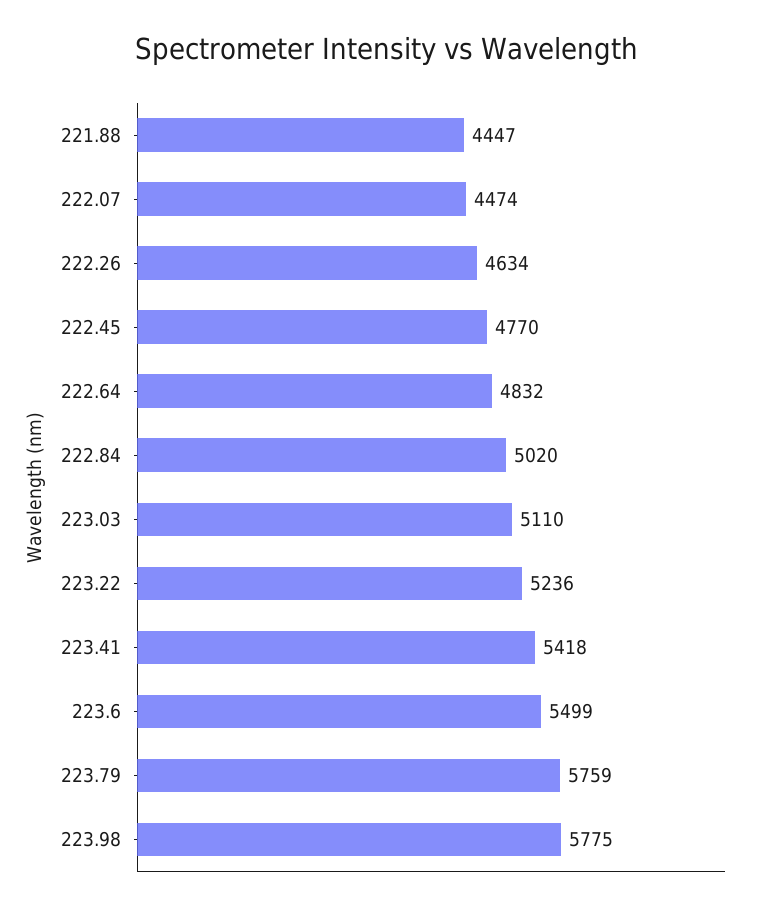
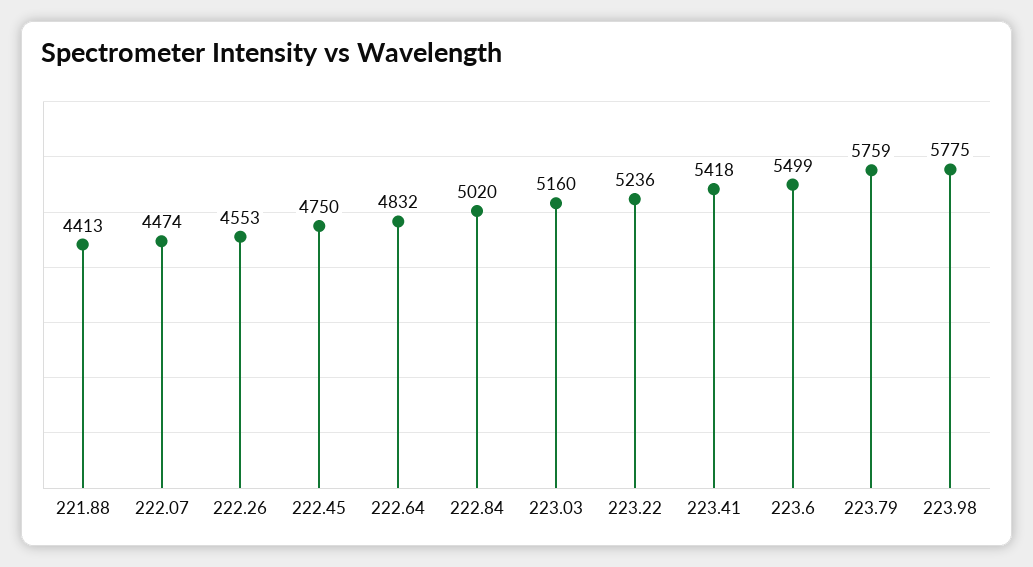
221.88: 4447 -> 4413
222.26: 4634 -> 4553
222.45: 4770 -> 4750
223.03: 5110 -> 5160

